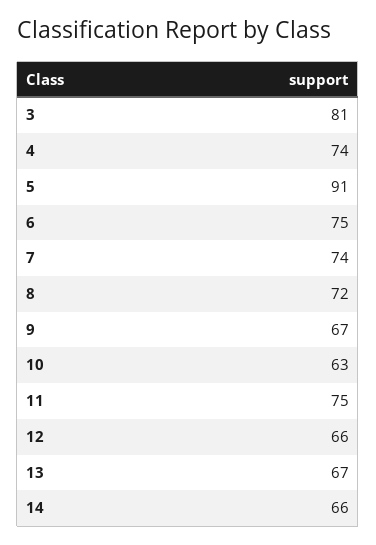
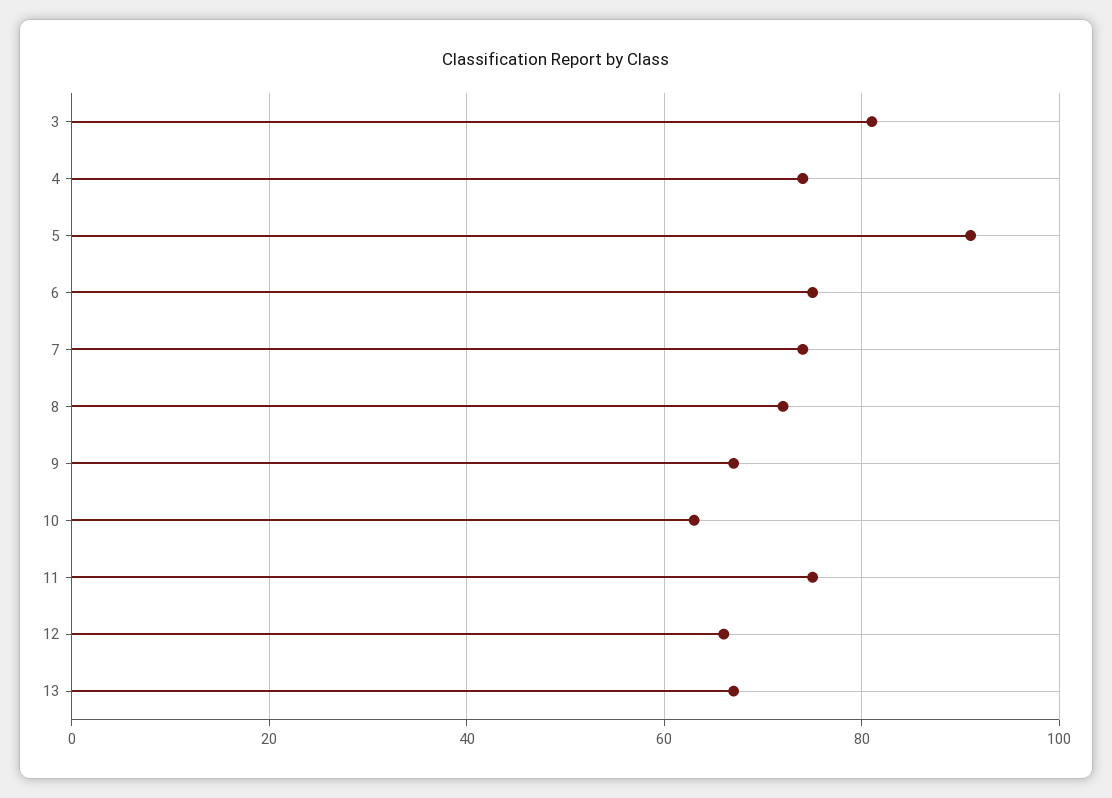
14: 66 -> none

